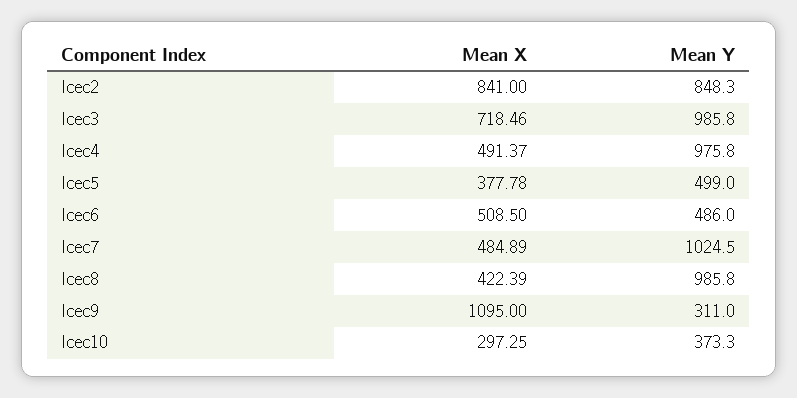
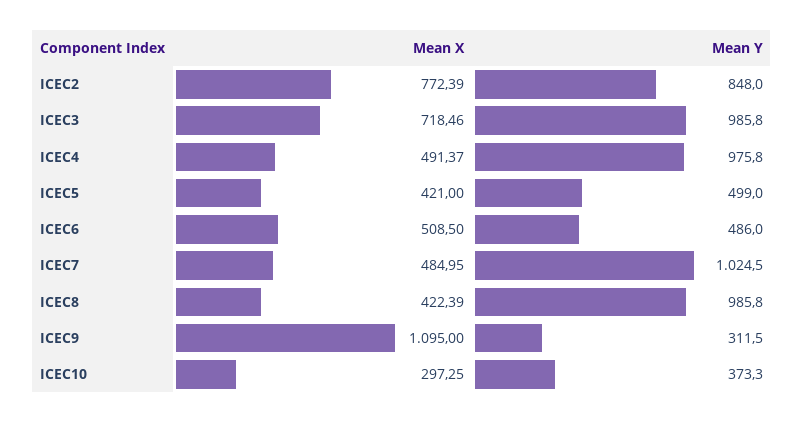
Mean X, Icec2: 841 -> 772.39
Mean Y, Icec2: 848.3 -> 848
Mean X, Icec5: 377.78 -> 421
Mean X, Icec7: 484.89 -> 484.95
Mean Y, Icec9: 311 -> 311.5

